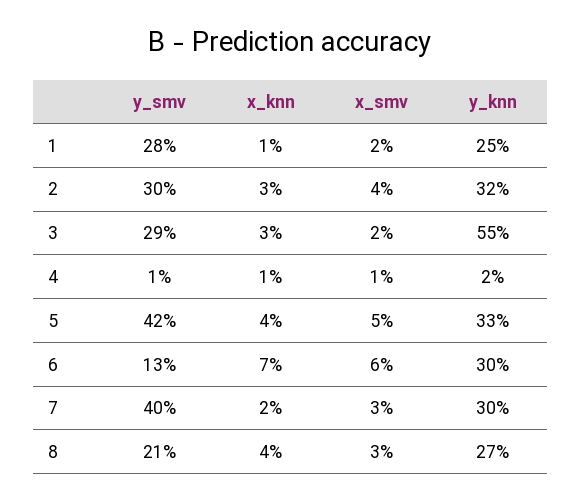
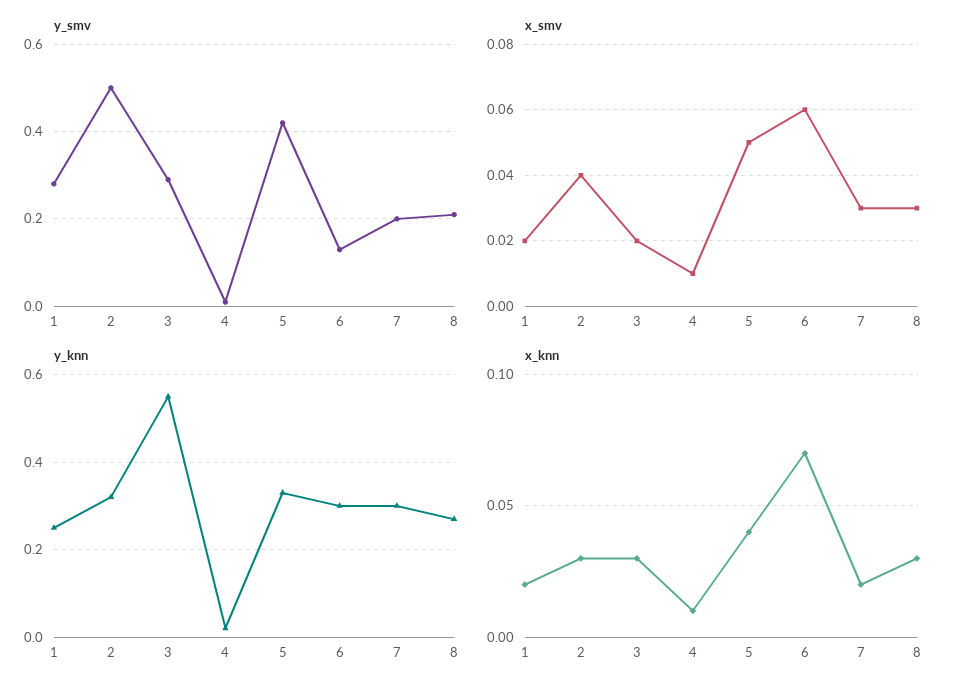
x_knn, 1: 0.01 -> 0.02
y_smv, 2: 0.3 -> 0.5
y_smv, 7: 0.4 -> 0.2
x_knn, 8: 0.04 -> 0.03

